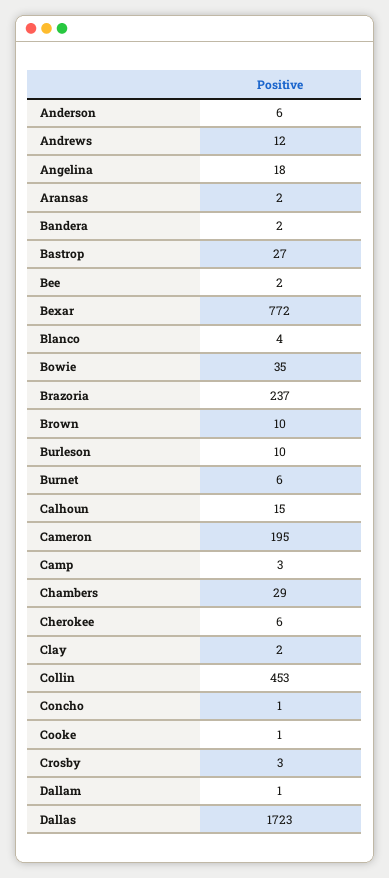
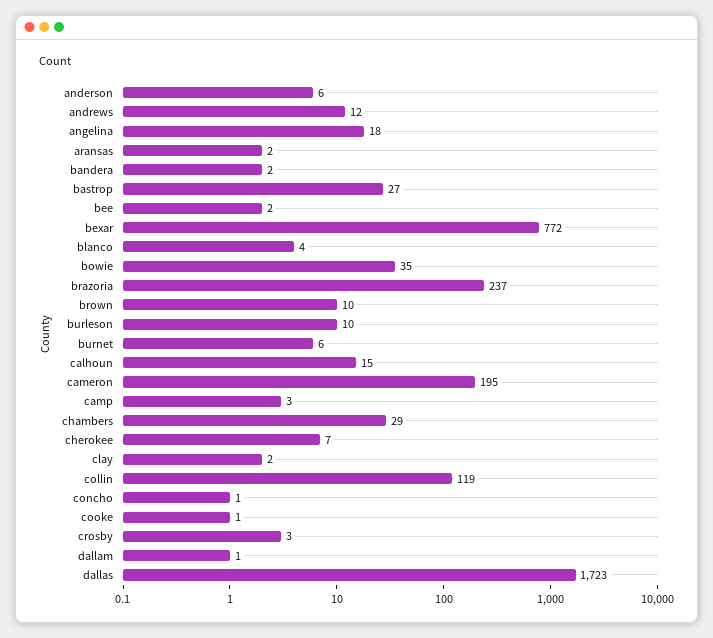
Cherokee: 6 -> 7
Collin: 453 -> 119

